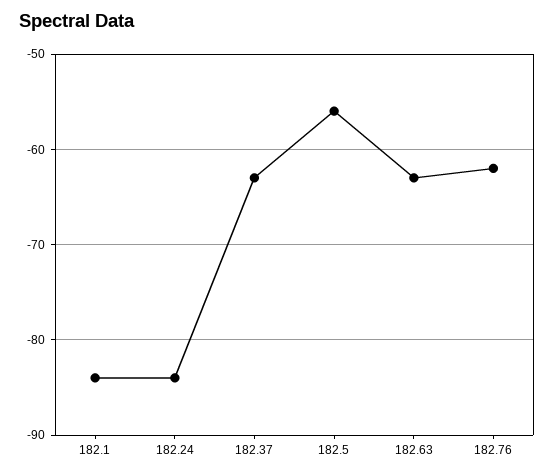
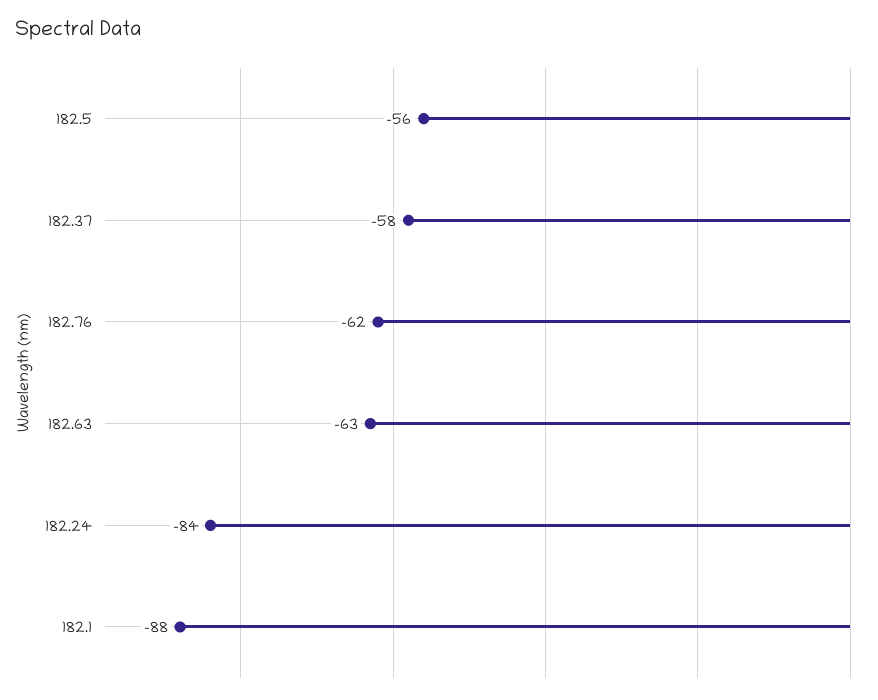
182.1: -84 -> -88
182.37: -63 -> -58

